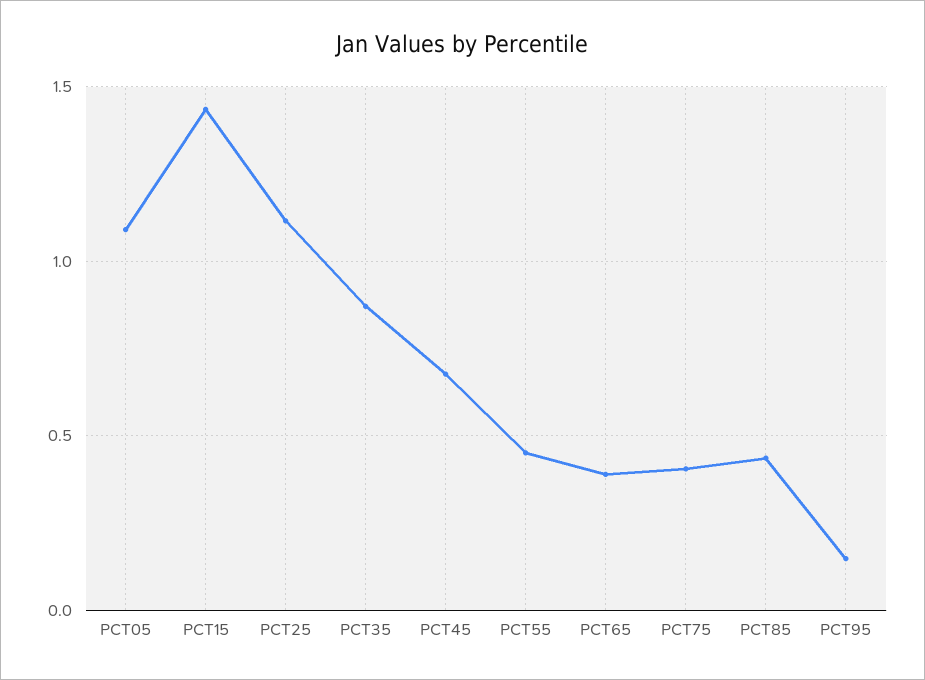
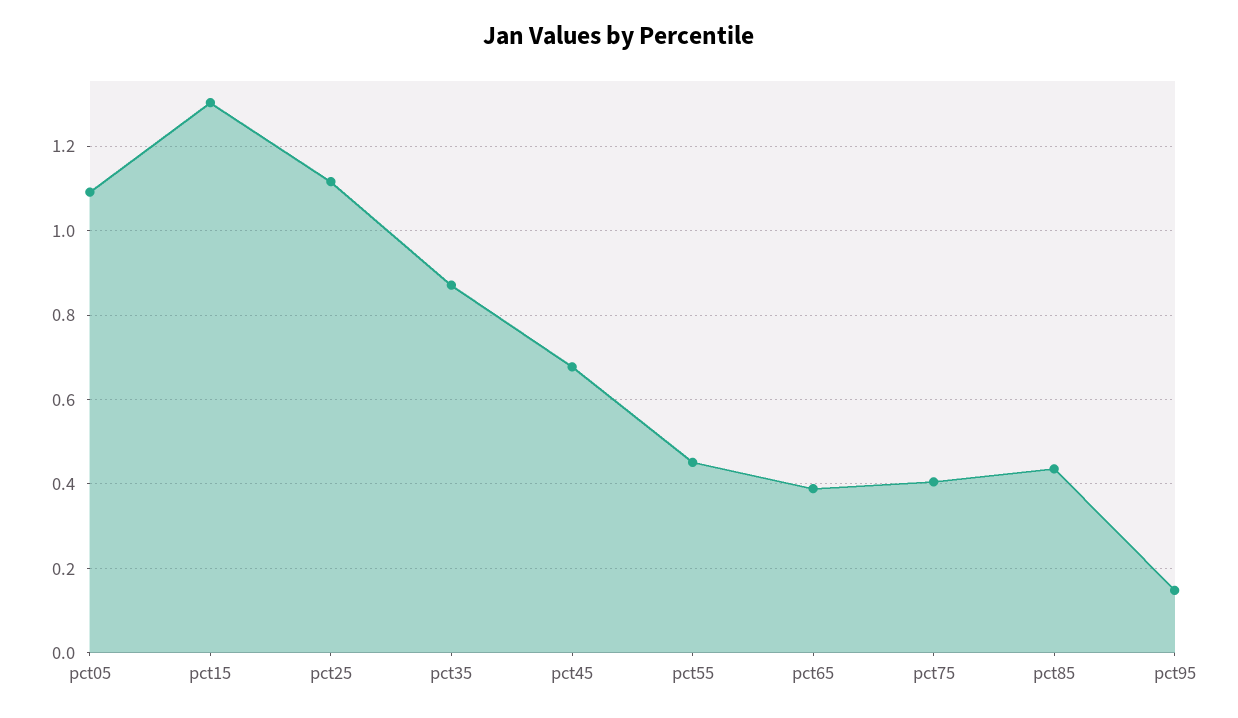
PCT15: 1.45 -> 1.3

